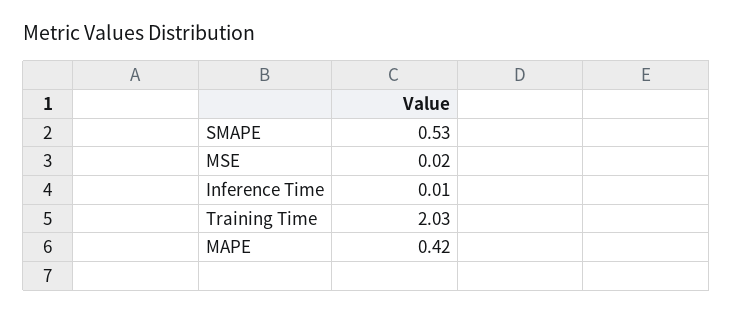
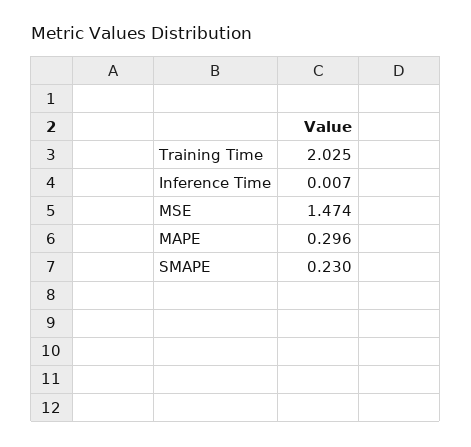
SMAPE: 0.53 -> 0.23
MSE: 0.02 -> 1.474
MAPE: 0.42 -> 0.296

